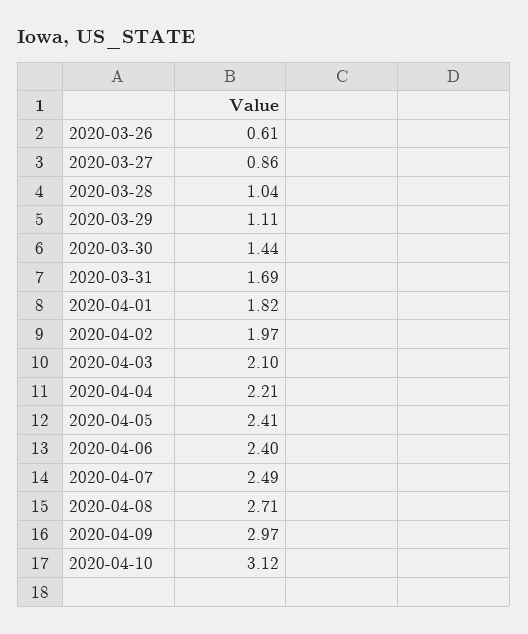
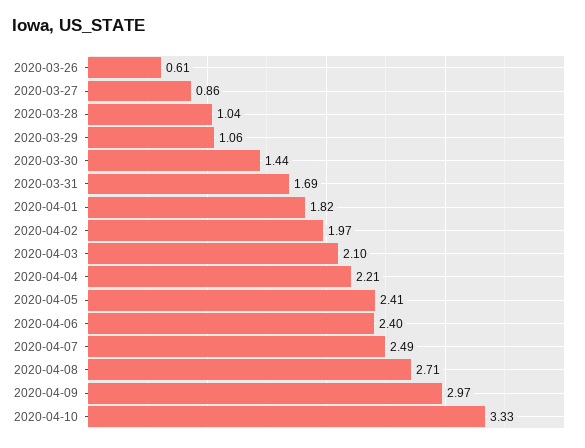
2020-03-29: 1.11 -> 1.06
2020-04-10: 3.12 -> 3.33

